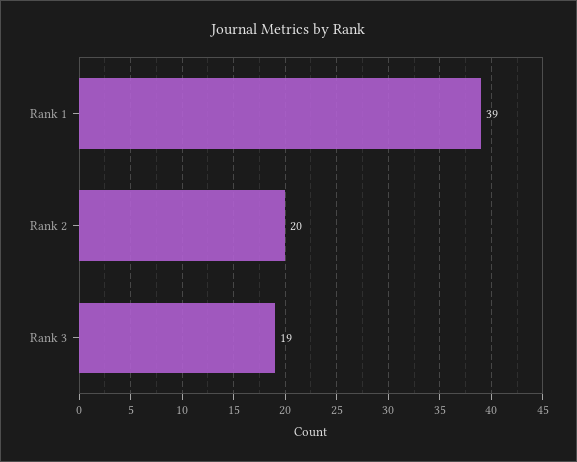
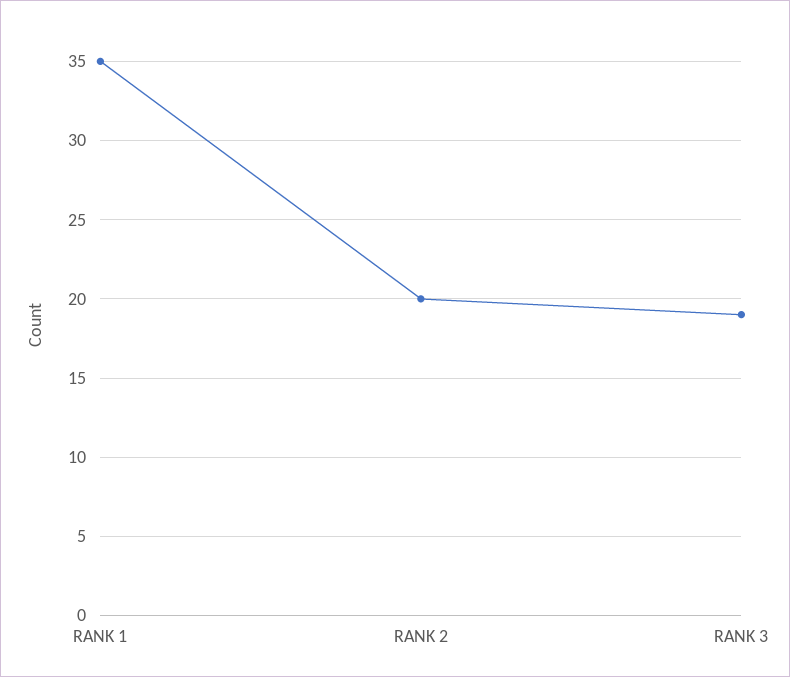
Rank 1: 39 -> 35

